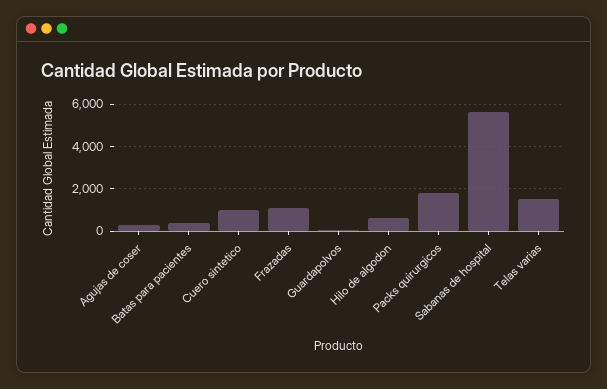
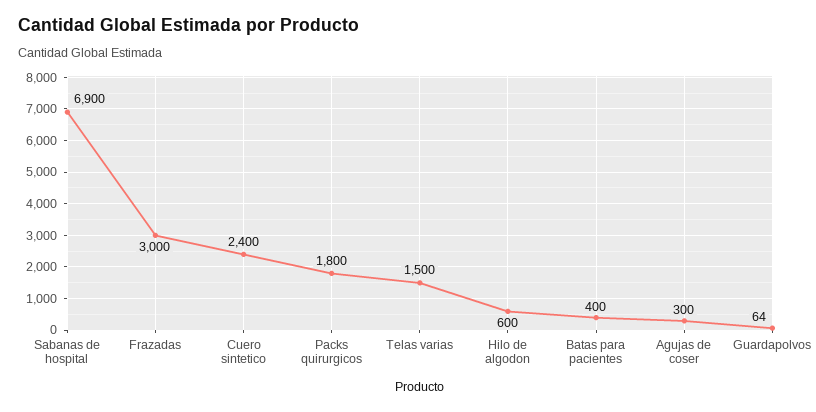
Cuero sintetico: 1000 -> 2400
Frazadas: 1000 -> 3000
Sabanas de hospital: 5500 -> 6900

